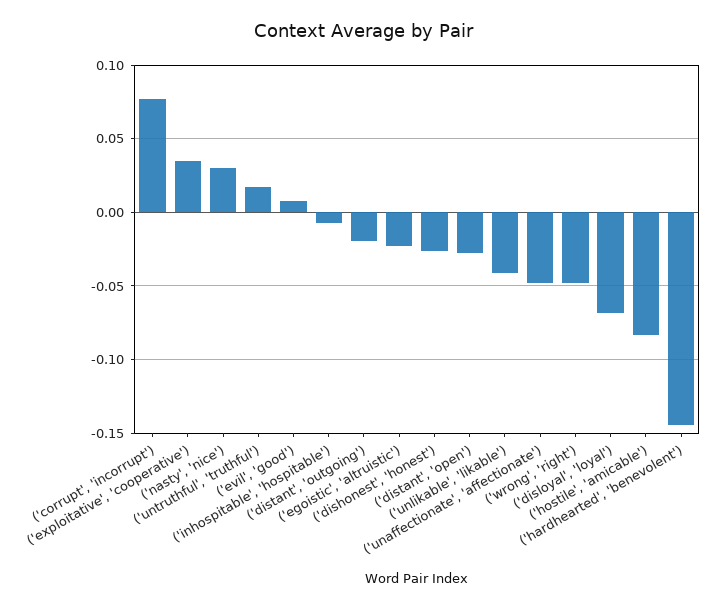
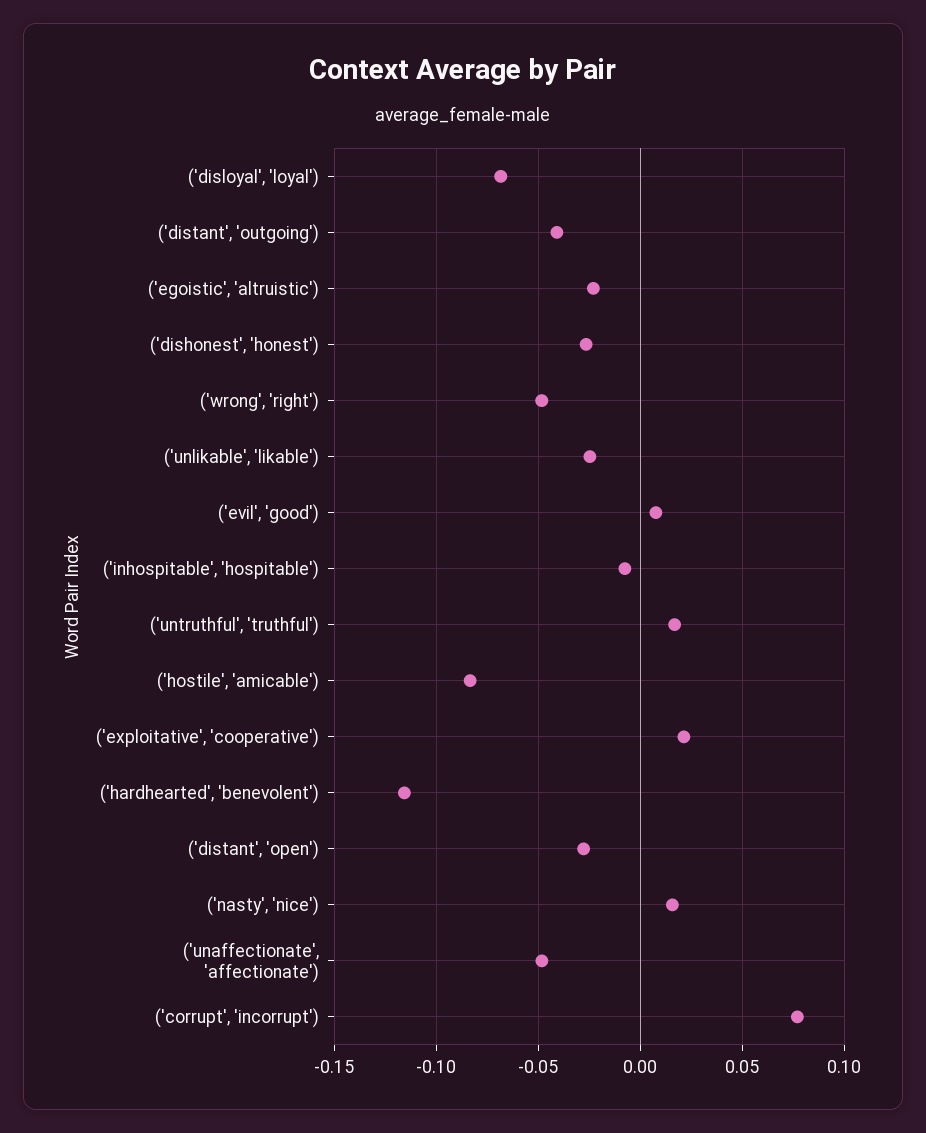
('exploitative', 'cooperative'): 0.035 -> 0.02
('nasty', 'nice'): 0.03 -> 0.015
('distant', 'outgoing'): -0.02 -> -0.04
('unlikable', 'likable'): -0.04 -> -0.025
('hardhearted', 'benevolent'): -0.145 -> -0.115

